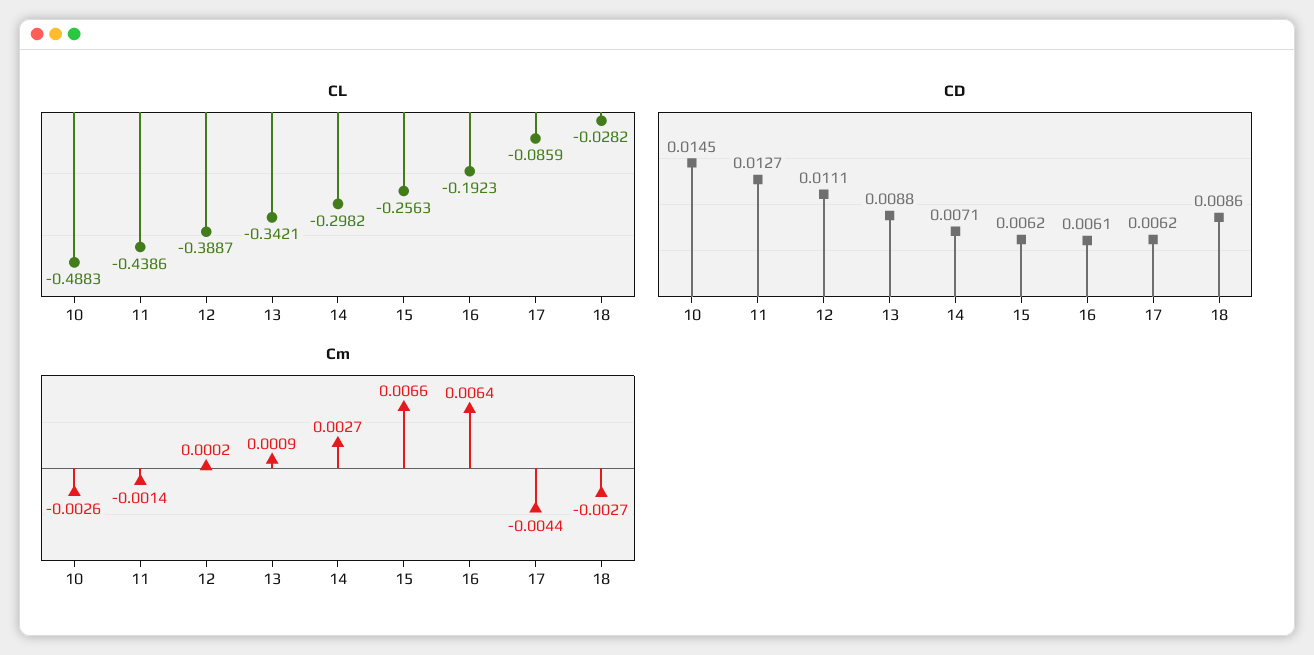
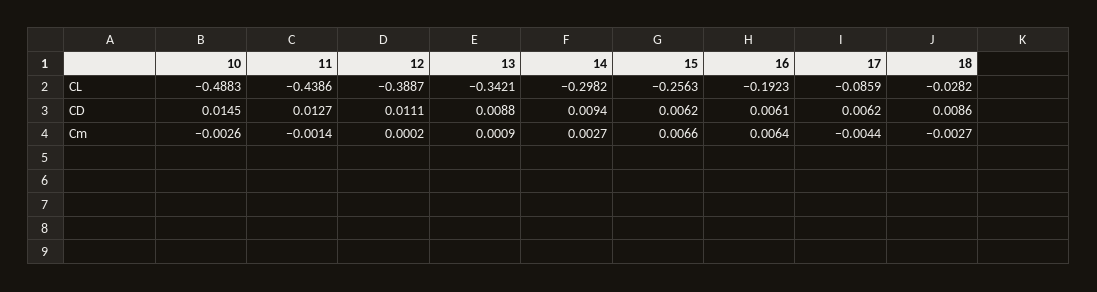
CD, 14: 0.0071 -> 0.0094

